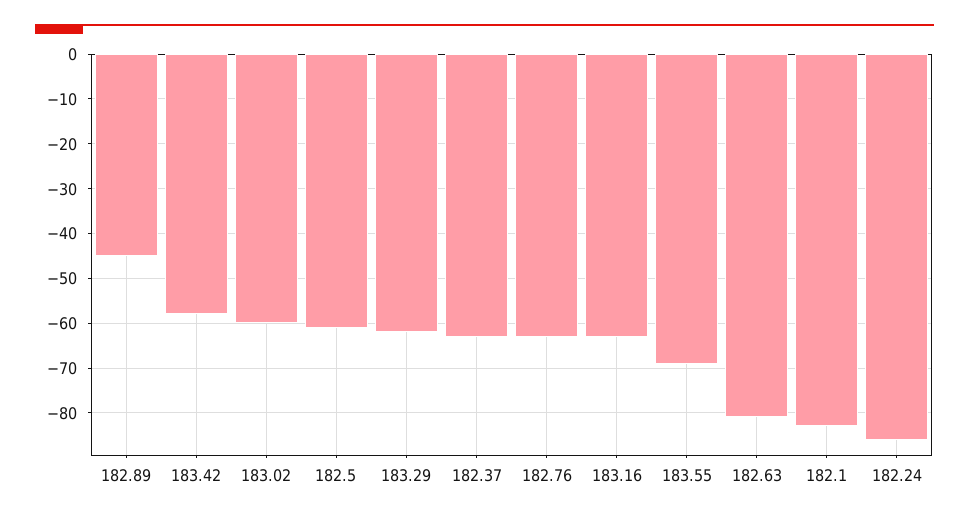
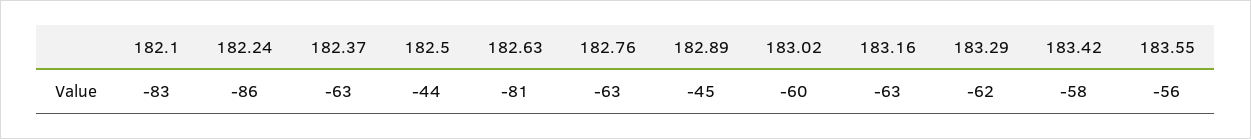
182.5: -60 -> -44
183.55: -70 -> -56

